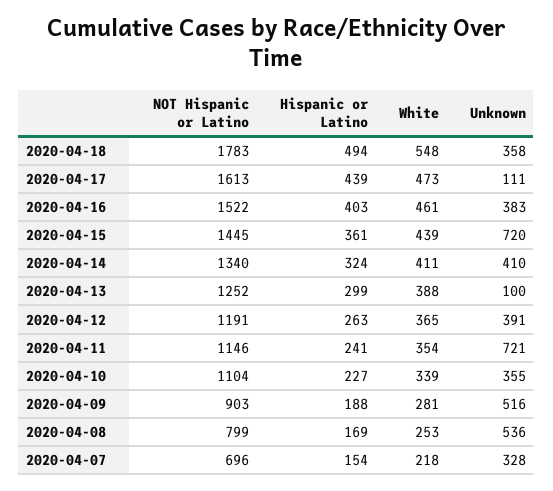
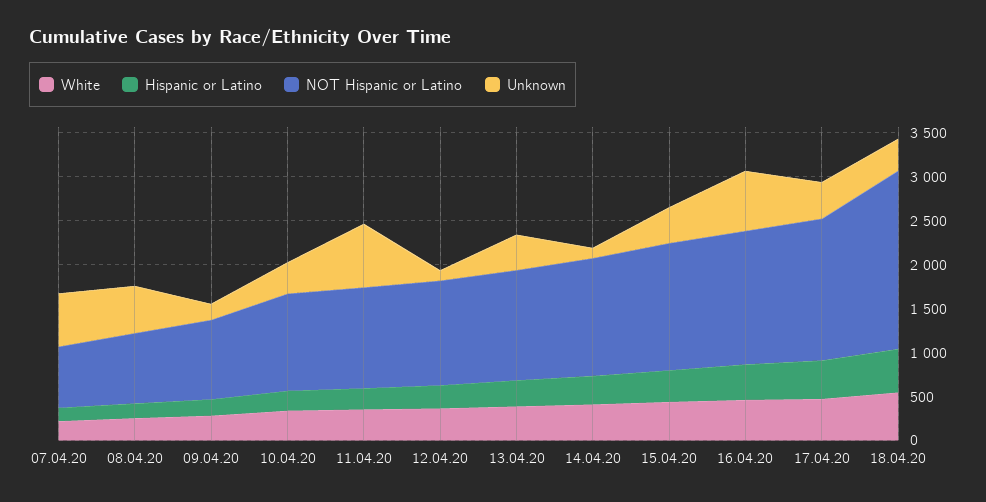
NOT Hispanic or Latino, 2020-04-18: 1783 -> 2000
Unknown, 2020-04-17: 111 -> 400
Unknown, 2020-04-16: 383 -> 700
Unknown, 2020-04-15: 720 -> 400
Unknown, 2020-04-14: 410 -> 100
Unknown, 2020-04-13: 100 -> 400
Unknown, 2020-04-12: 391 -> 100
Unknown, 2020-04-09: 516 -> 200
Unknown, 2020-04-07: 328 -> 600

